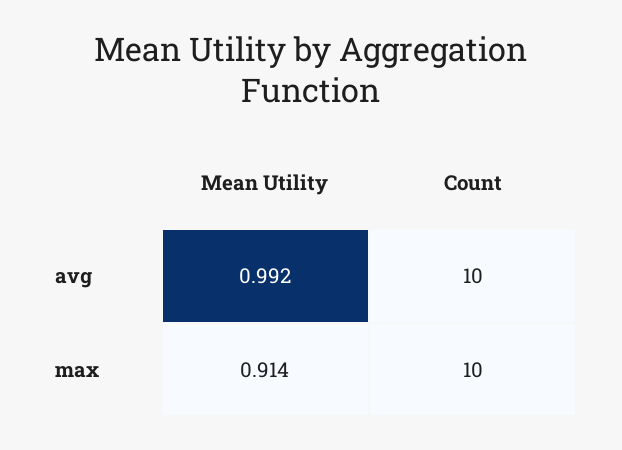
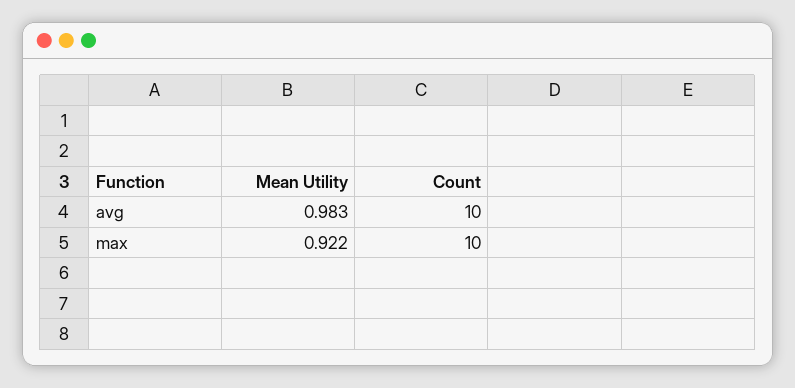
Mean Utility, avg: 0.992 -> 0.983
Mean Utility, max: 0.914 -> 0.922

